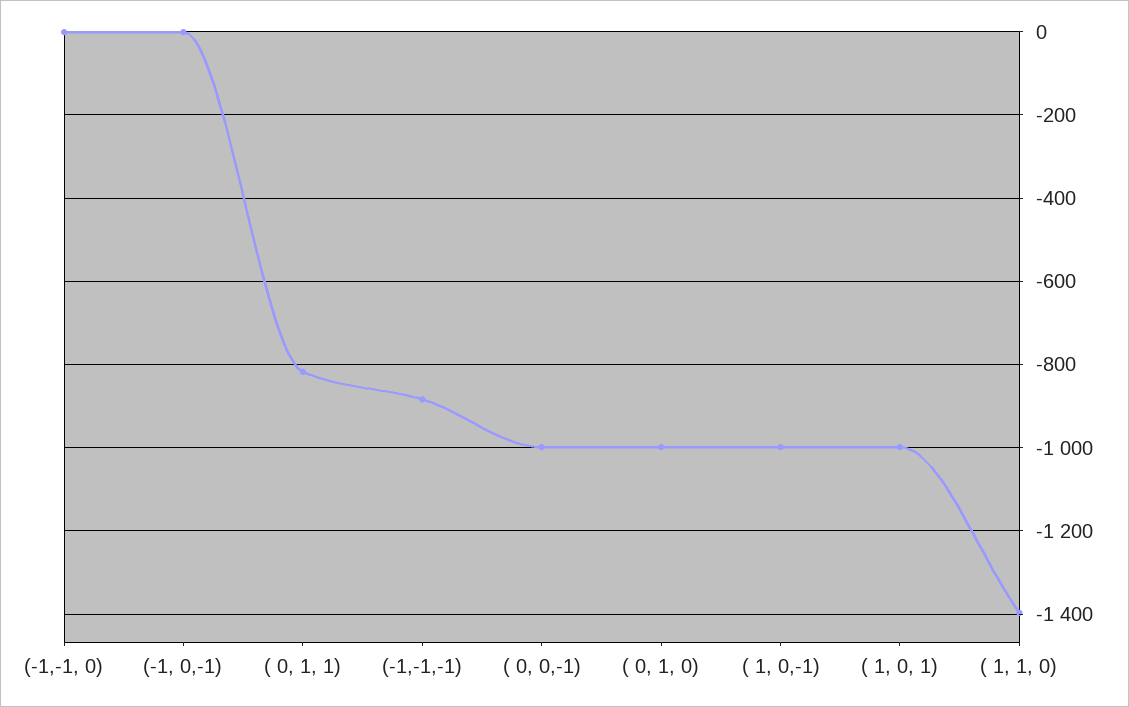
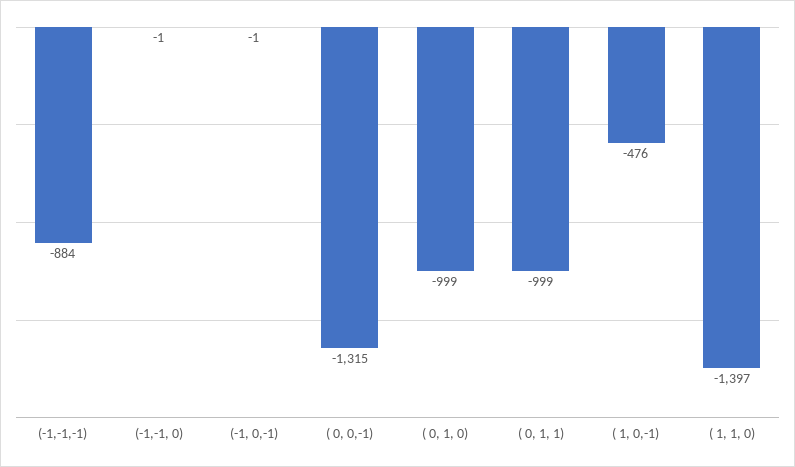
( 0, 1, 1): -820 -> -999
( 0, 0,-1): -1000 -> -1315
( 1, 0,-1): -1000 -> -476
( 1, 0, 1): -1000 -> none

